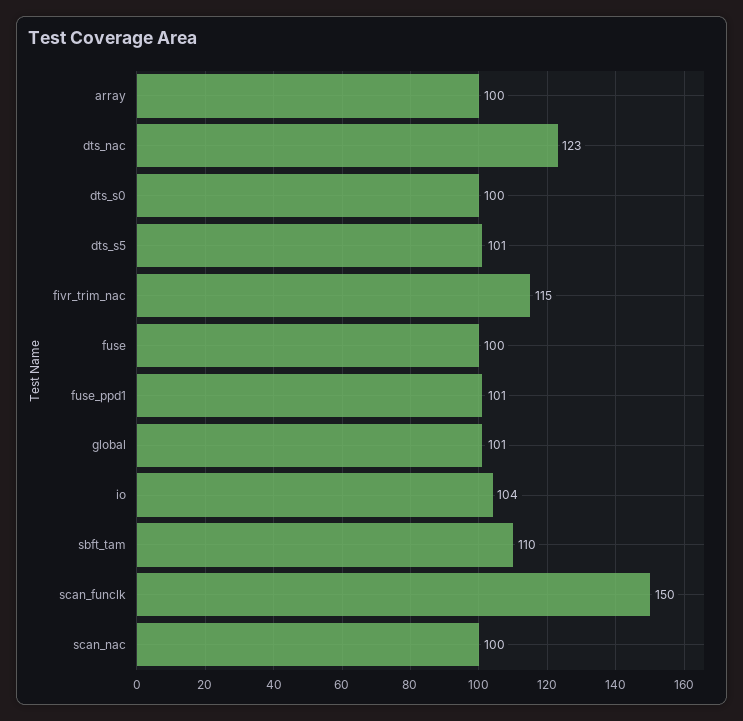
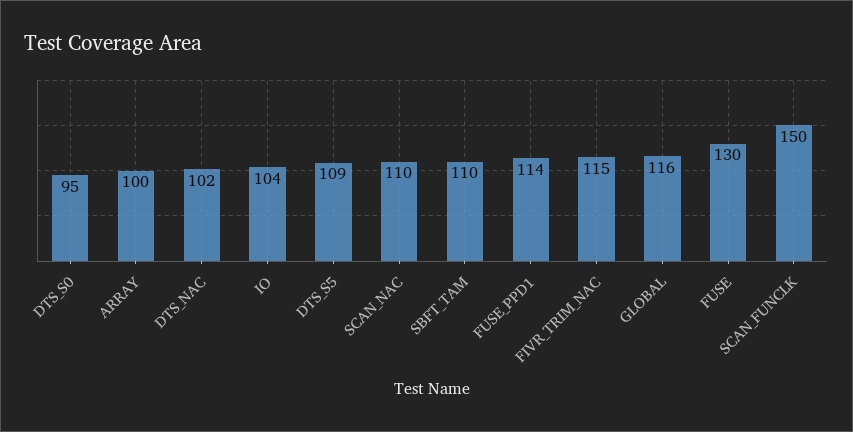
dts_nac: 123 -> 102
dts_s0: 100 -> 95
dts_s5: 101 -> 109
fuse: 100 -> 130
fuse_ppd1: 101 -> 114
global: 101 -> 116
scan_nac: 100 -> 110

